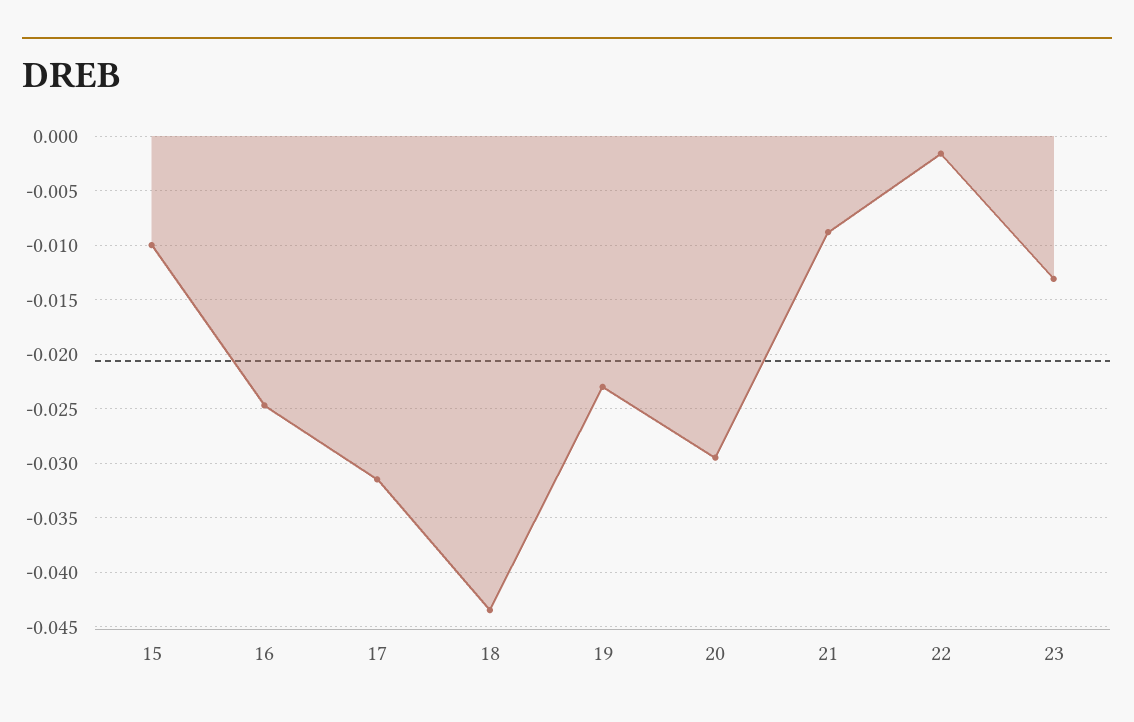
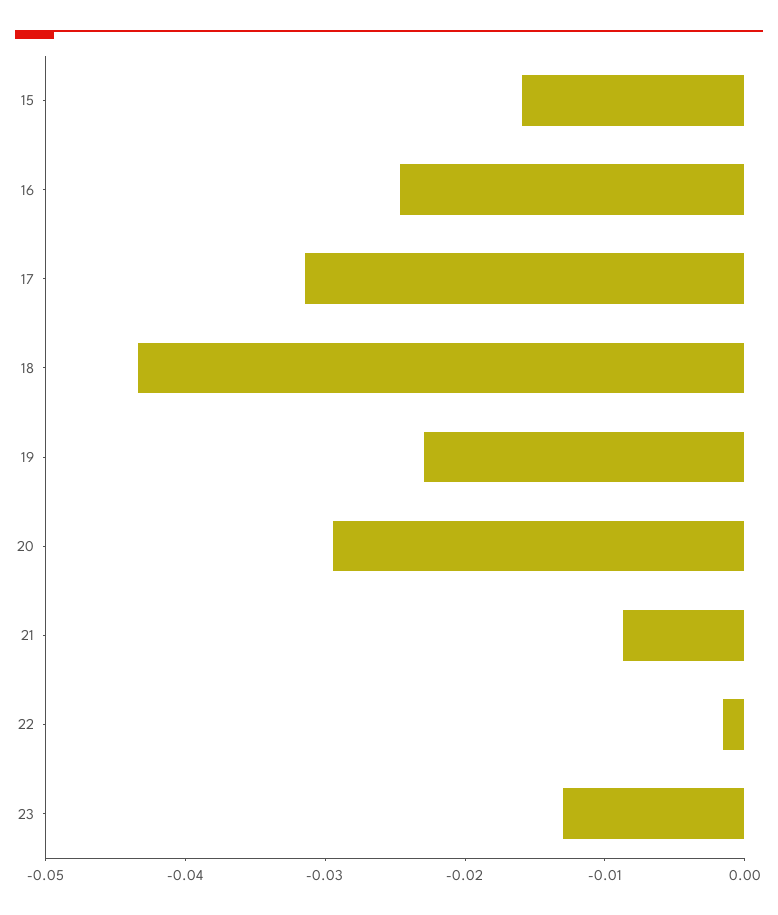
15: -0.01 -> -0.016

